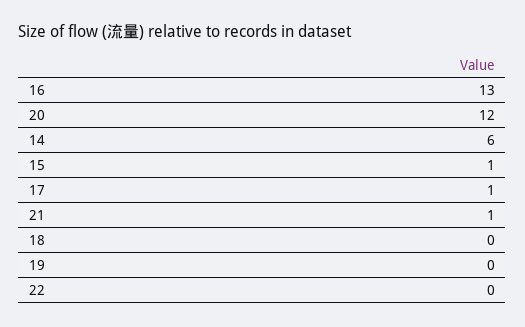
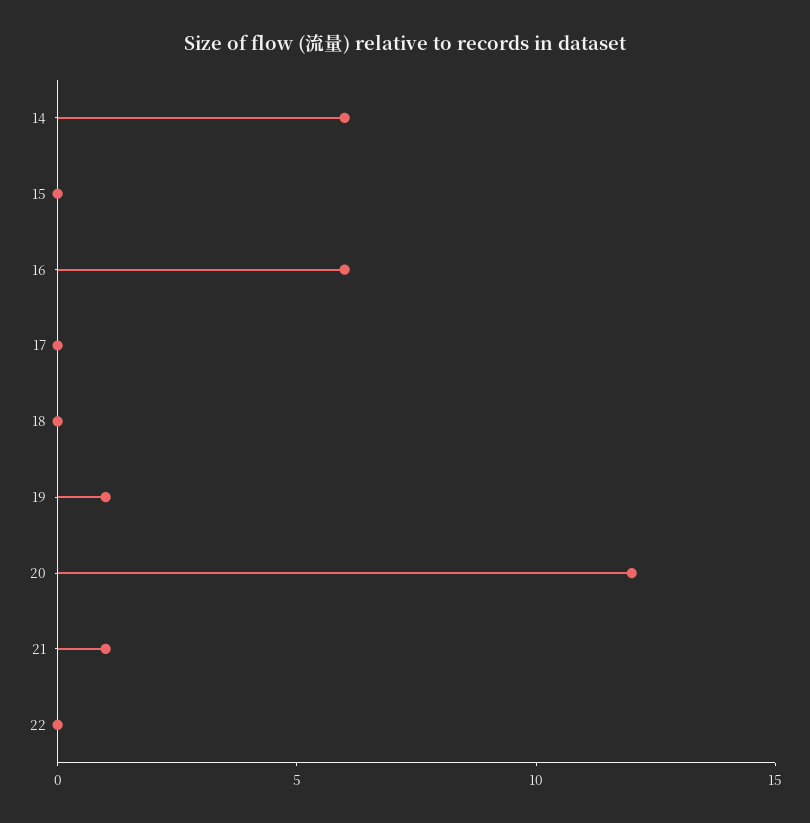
16: 13 -> 6
15: 1 -> 0
17: 1 -> 0
19: 0 -> 1

